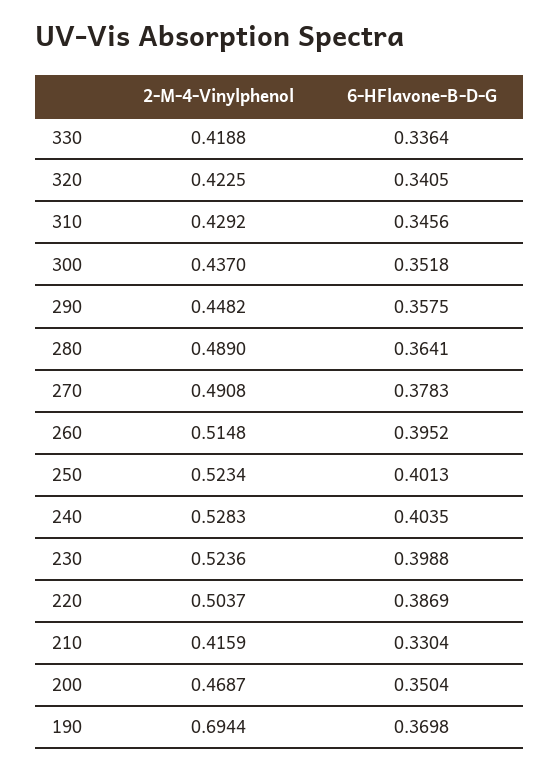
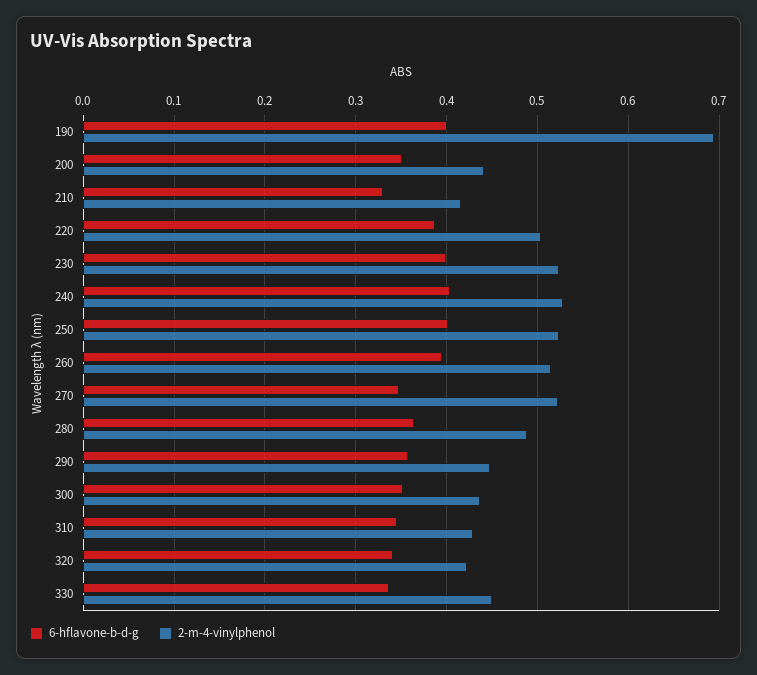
2-M-4-Vinylphenol, 330: 0.4188 -> 0.45
2-M-4-Vinylphenol, 270: 0.4908 -> 0.52
6-HFlavone-B-D-G, 270: 0.3783 -> 0.35
2-M-4-Vinylphenol, 200: 0.4687 -> 0.44
6-HFlavone-B-D-G, 190: 0.3698 -> 0.4

